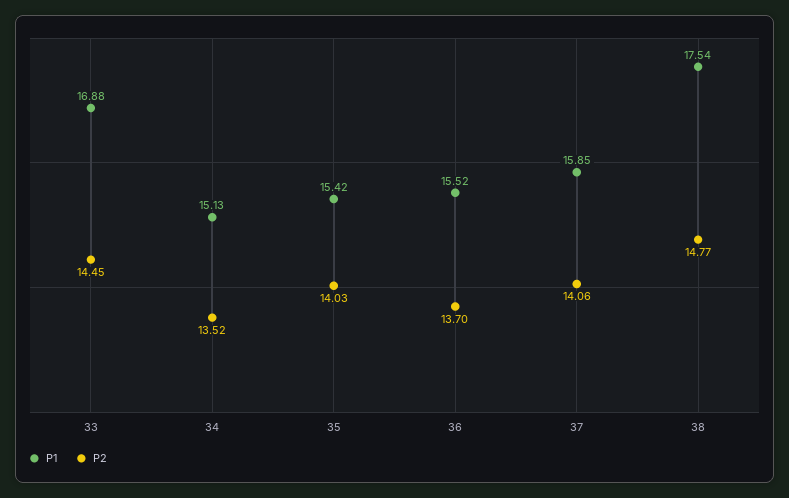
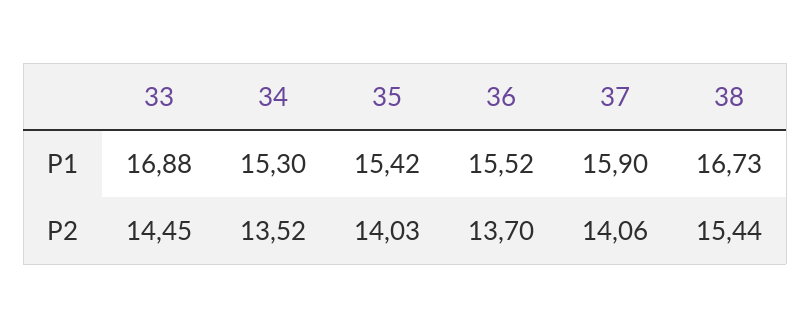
P1, 34: 15.13 -> 15.3
P1, 37: 15.85 -> 15.9
P1, 38: 17.54 -> 16.73
P2, 38: 14.77 -> 15.44

